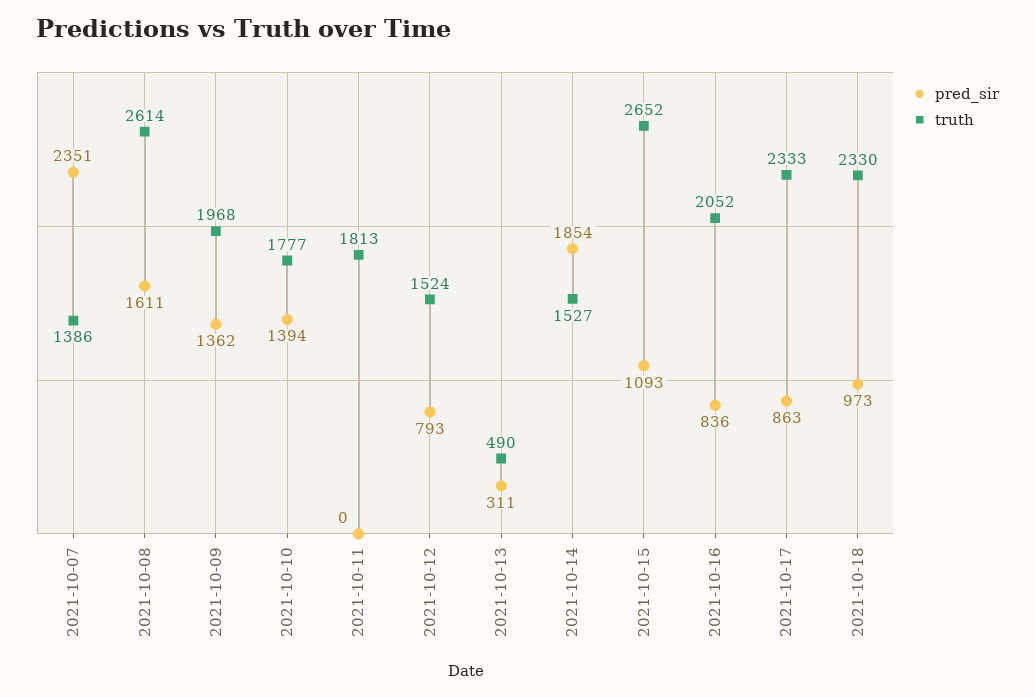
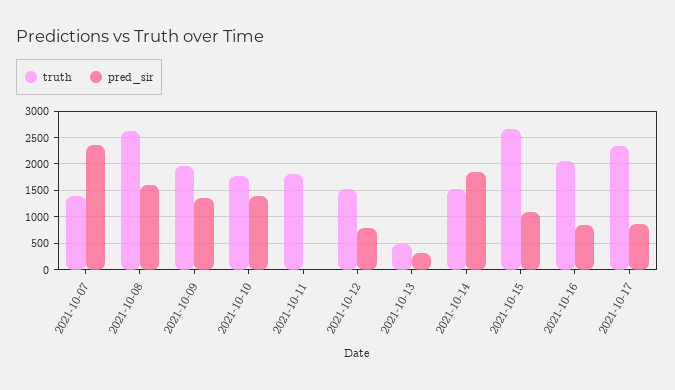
pred_sir, 2021-10-18: 973 -> none
truth, 2021-10-18: 2330 -> none

